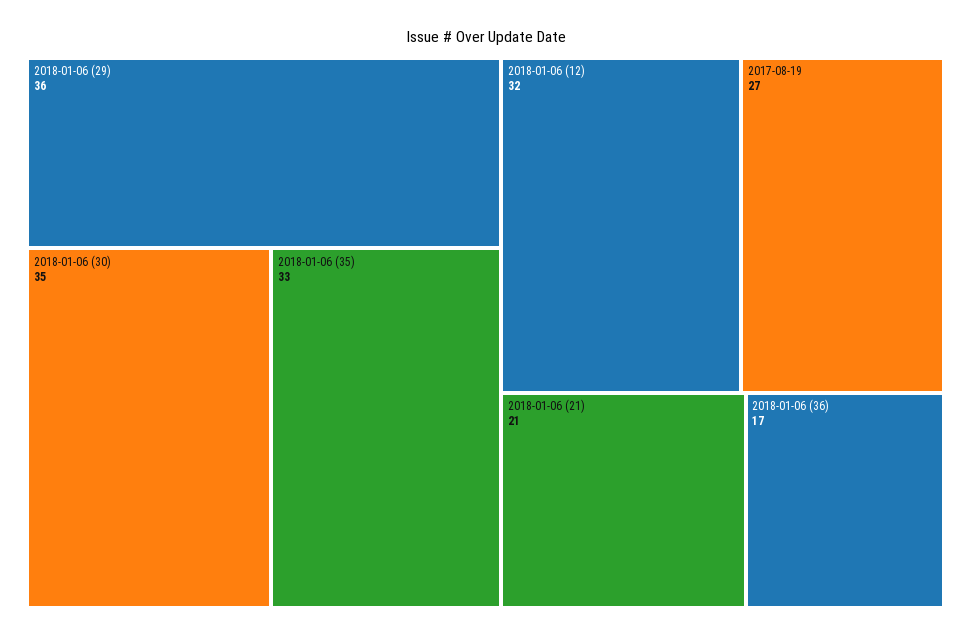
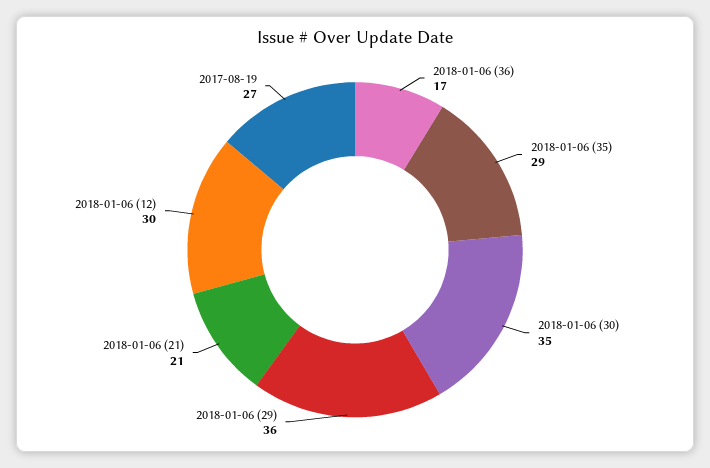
2018-01-06 (35): 33 -> 29
2018-01-06 (12): 32 -> 30

